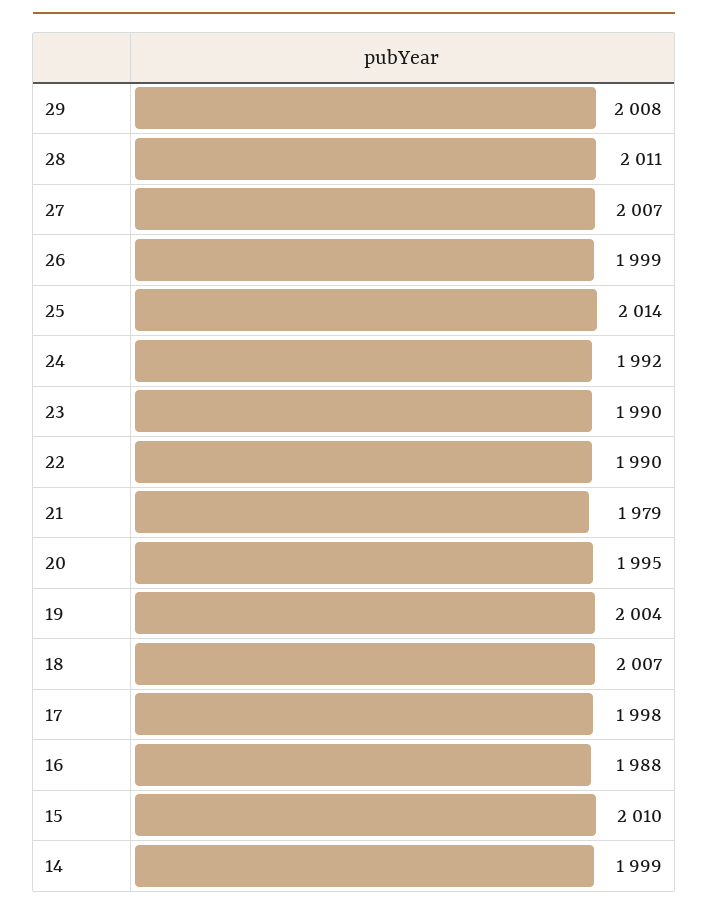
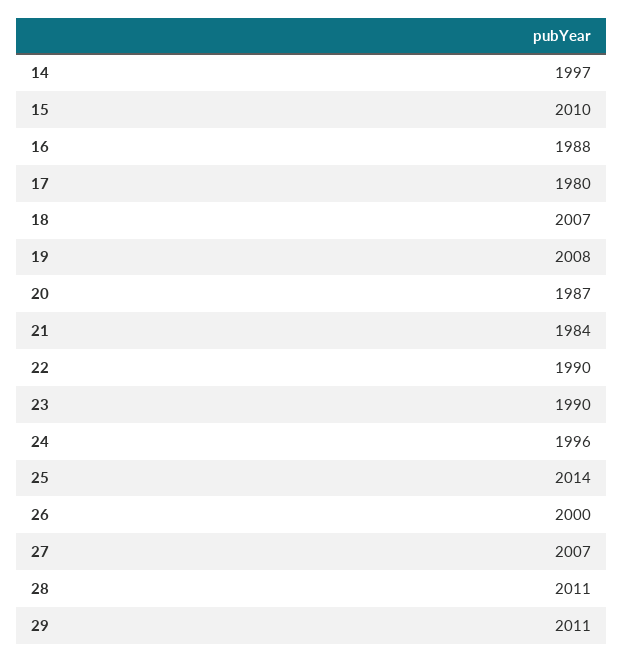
29: 2008 -> 2011
26: 1999 -> 2000
24: 1992 -> 1996
21: 1979 -> 1984
20: 1995 -> 1987
19: 2004 -> 2008
17: 1998 -> 1980
14: 1999 -> 1997

